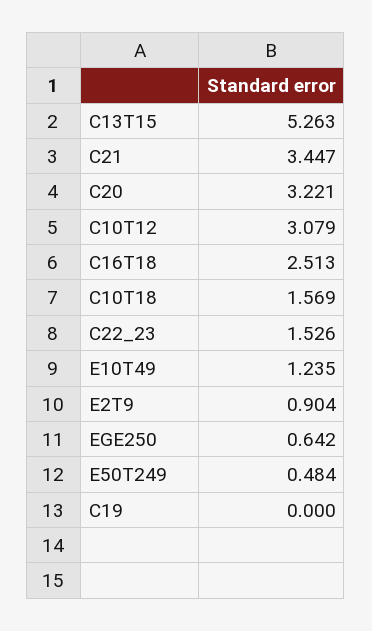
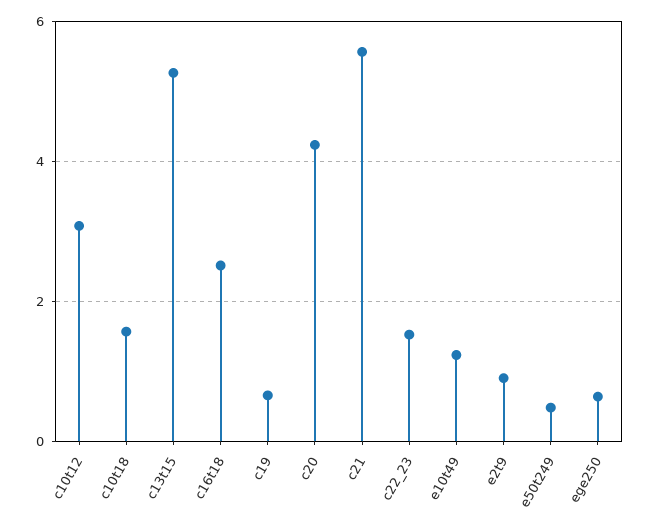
C21: 3.447 -> 5.6
C20: 3.221 -> 4.2
C19: 0 -> 0.6

